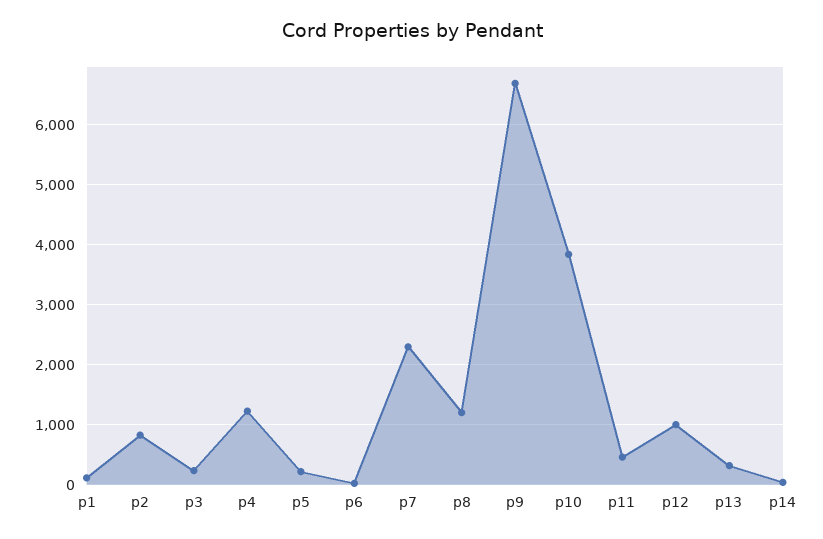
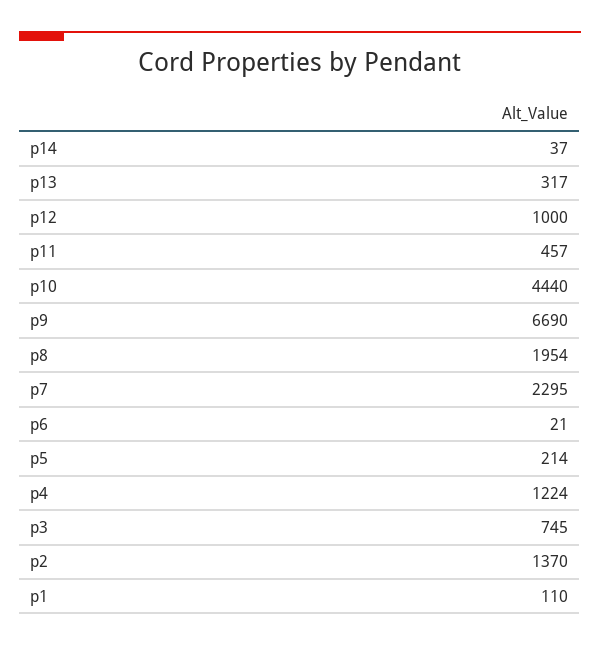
p2: 800 -> 1370
p3: 200 -> 745
p8: 1200 -> 1954
p10: 3800 -> 4440

